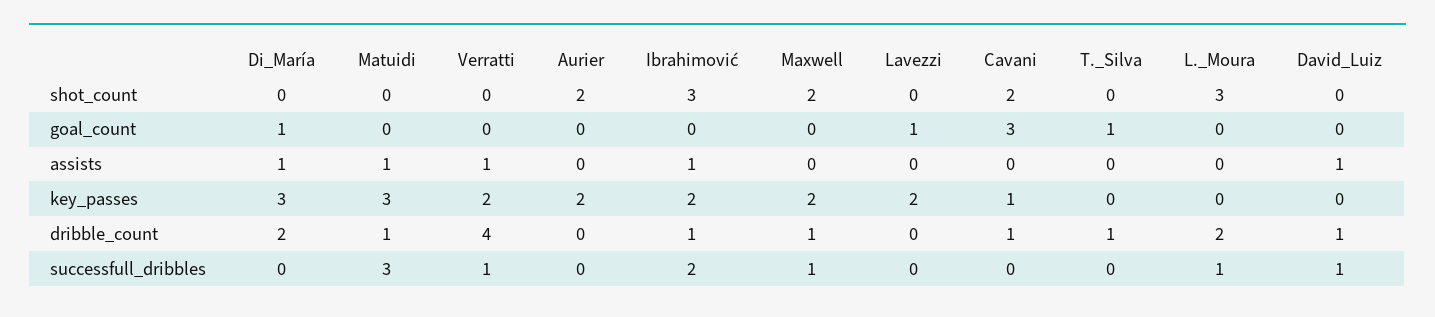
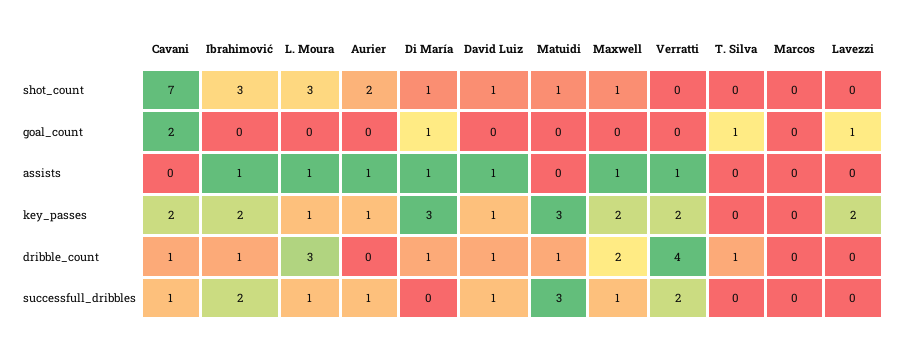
Di_María, shot_count: 0 -> 1
Matuidi, shot_count: 0 -> 1
Maxwell, shot_count: 2 -> 1
Cavani, shot_count: 2 -> 7
David_Luiz, shot_count: 0 -> 1
Cavani, goal_count: 3 -> 2
Matuidi, assists: 1 -> 0
Aurier, assists: 0 -> 1
Maxwell, assists: 0 -> 1
L._Moura, assists: 0 -> 1
Aurier, key_passes: 2 -> 1
Cavani, key_passes: 1 -> 2
L._Moura, key_passes: 0 -> 1
David_Luiz, key_passes: 0 -> 1
Di_María, dribble_count: 2 -> 1
Maxwell, dribble_count: 1 -> 2
L._Moura, dribble_count: 2 -> 3
Verratti, successfull_dribbles: 1 -> 2
Aurier, successfull_dribbles: 0 -> 1
Cavani, successfull_dribbles: 0 -> 1
Marcos, shot_count: none -> 0
Marcos, goal_count: none -> 0
Marcos, assists: none -> 0
Marcos, key_passes: none -> 0
Marcos, dribble_count: none -> 0
Marcos, successfull_dribbles: none -> 0

